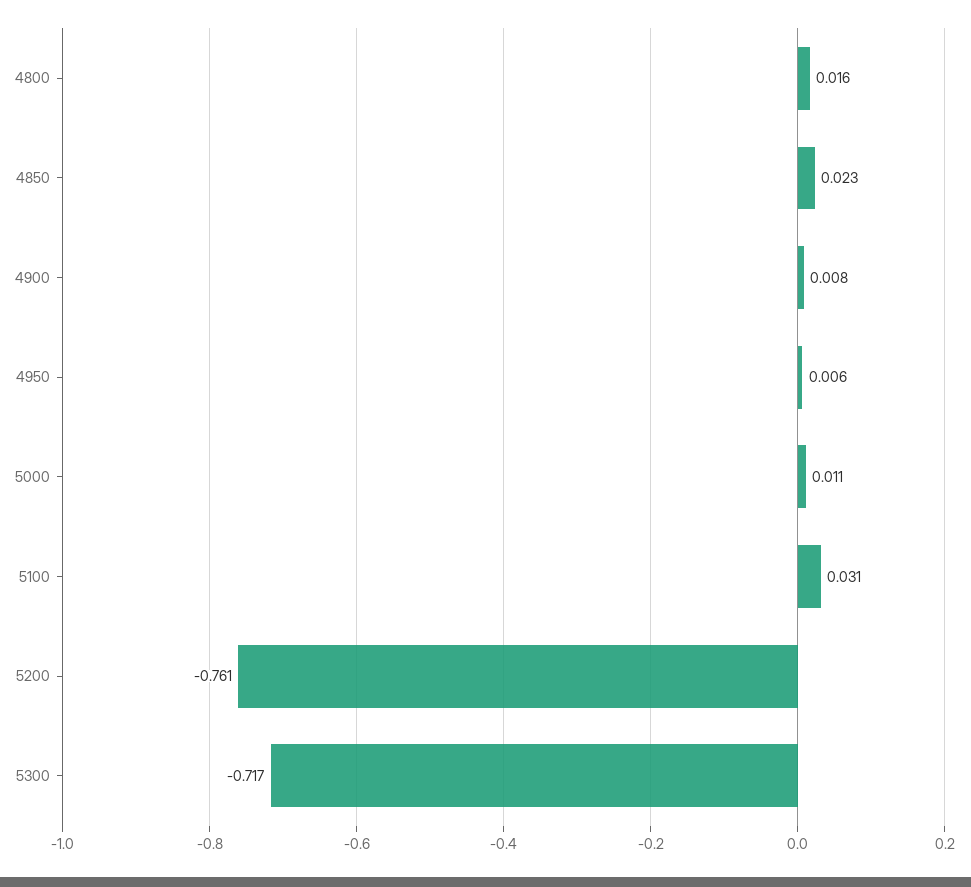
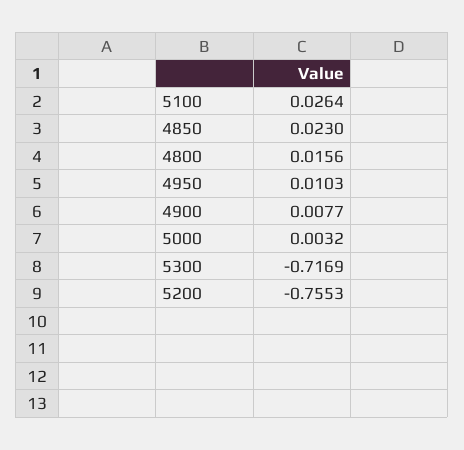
4950: 0.006 -> 0.0103
5000: 0.011 -> 0.0032
5100: 0.031 -> 0.0264
5200: -0.761 -> -0.7553

